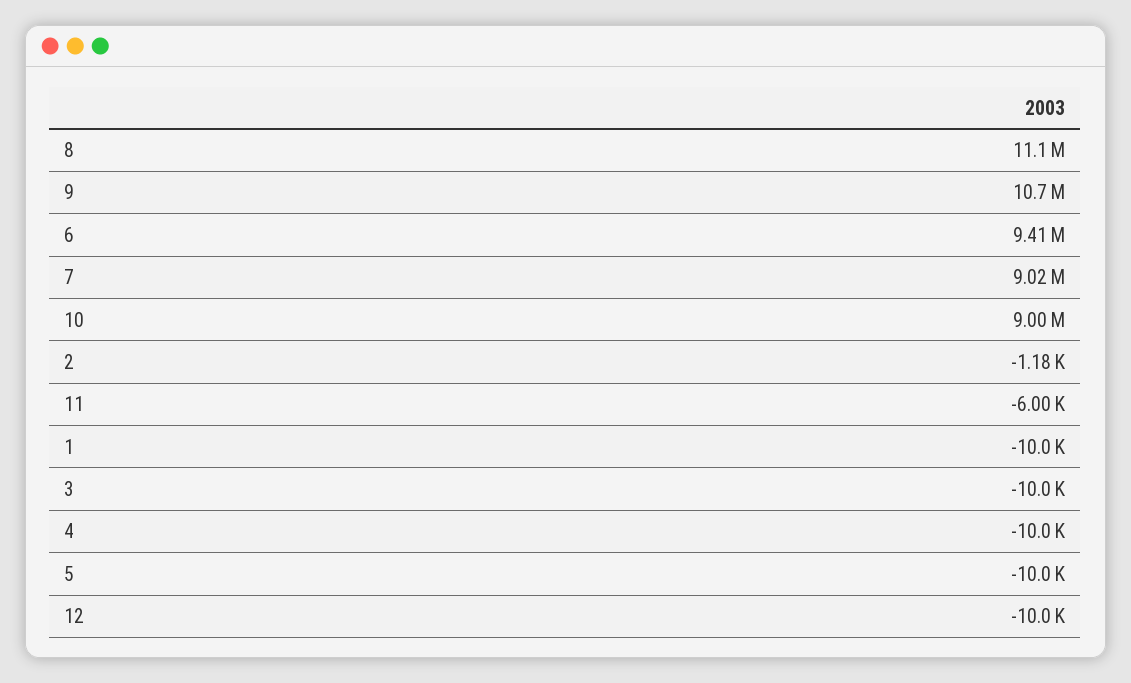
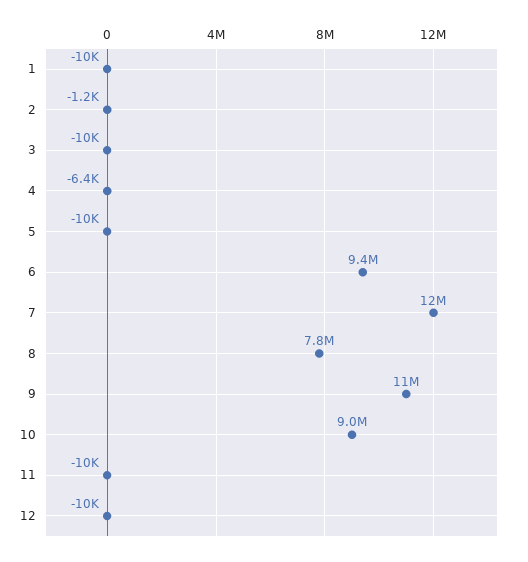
8: 11100000 -> 7800000
7: 9020000 -> 12000000
11: -6000 -> -10000
4: -10000 -> -6400

